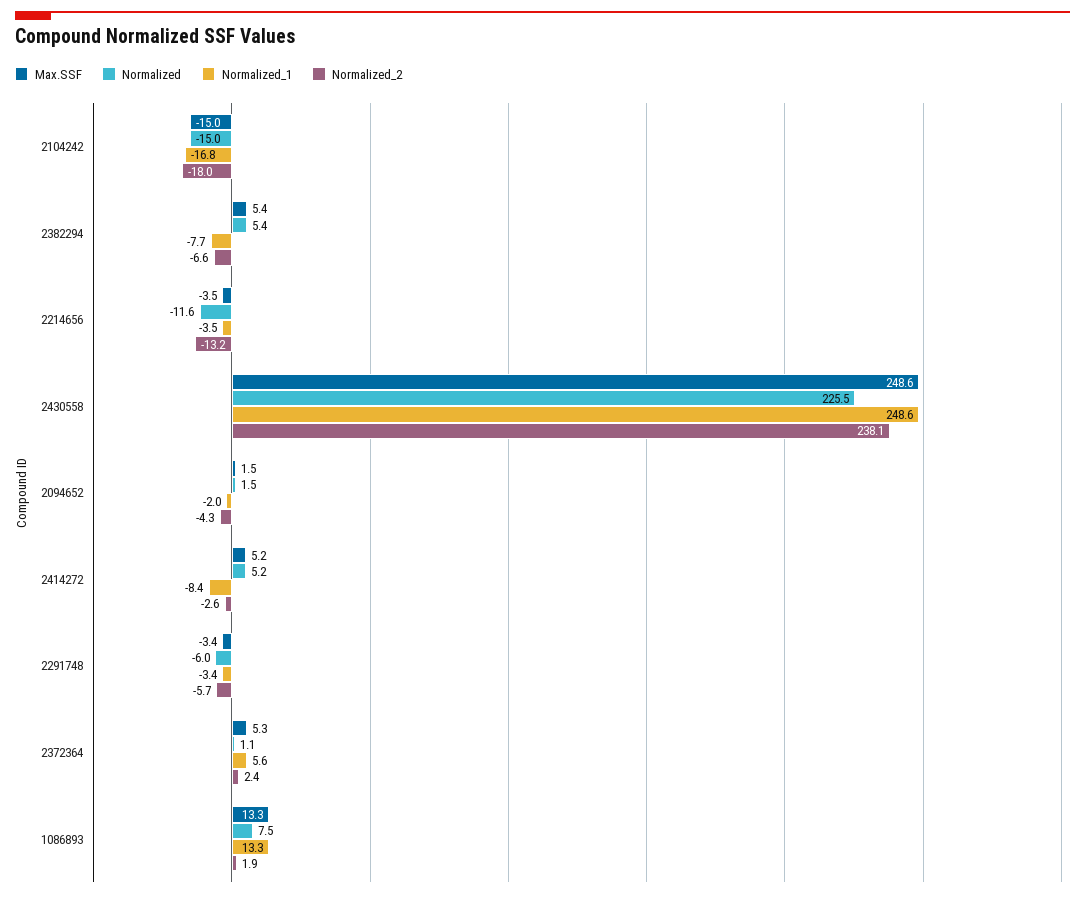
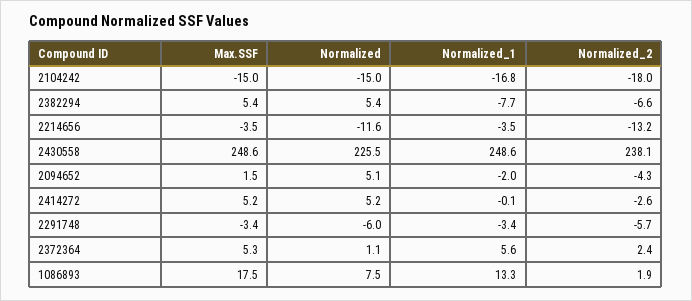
Normalized, 2094652: 1.5 -> 5.1
Normalized_1, 2414272: -8.4 -> -0.1
Max.SSF, 1086893: 13.3 -> 17.5

